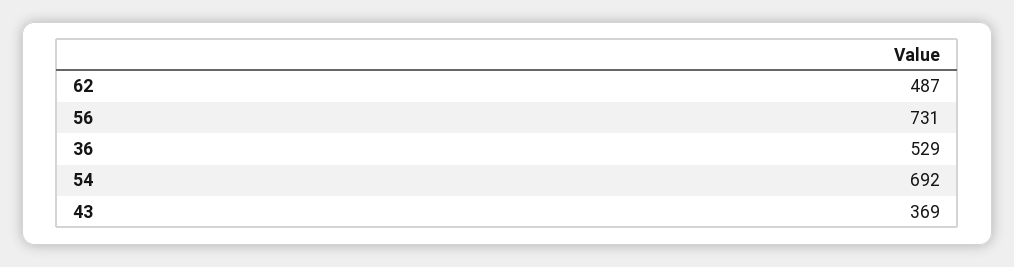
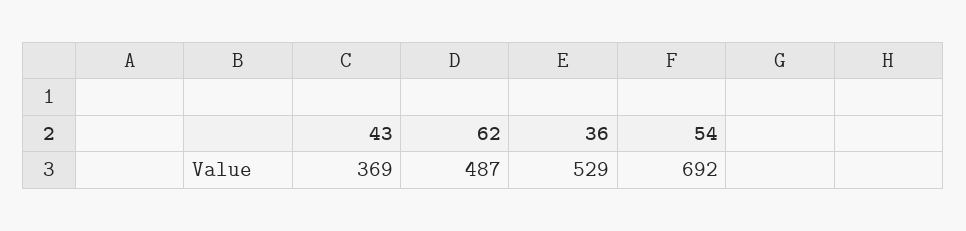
56: 731 -> none

